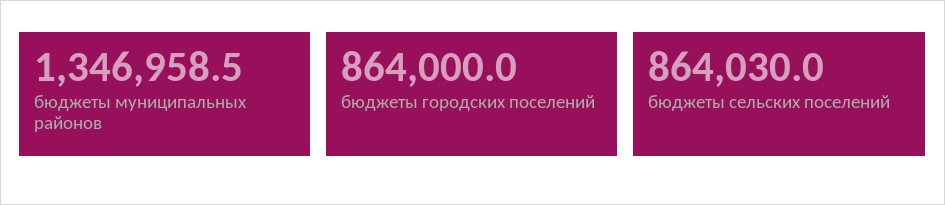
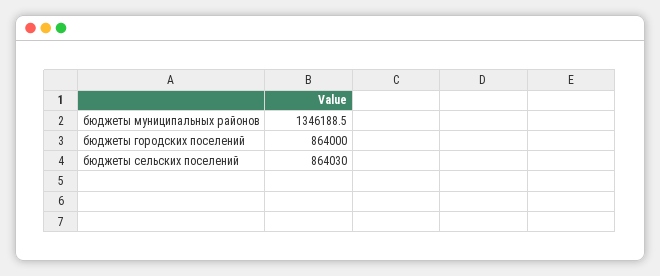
бюджеты муниципальных районов: 1346958.5 -> 1346188.5

